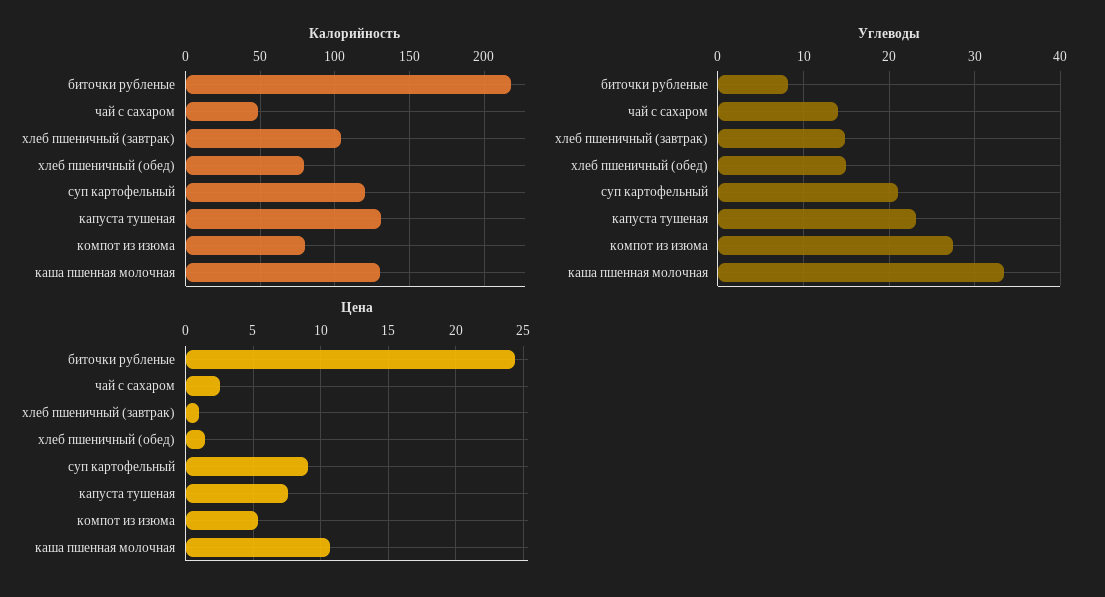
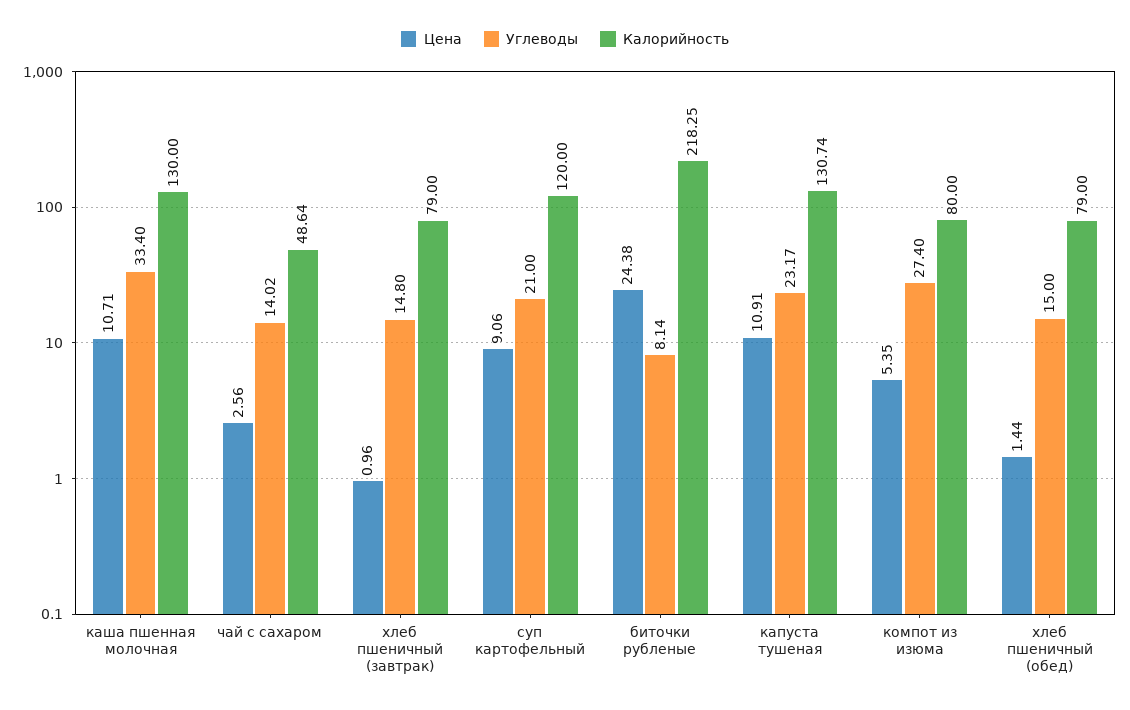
Калорийность, хлеб пшеничный (завтрак): 105 -> 79
Цена, капуста тушеная: 7.5 -> 10.91

